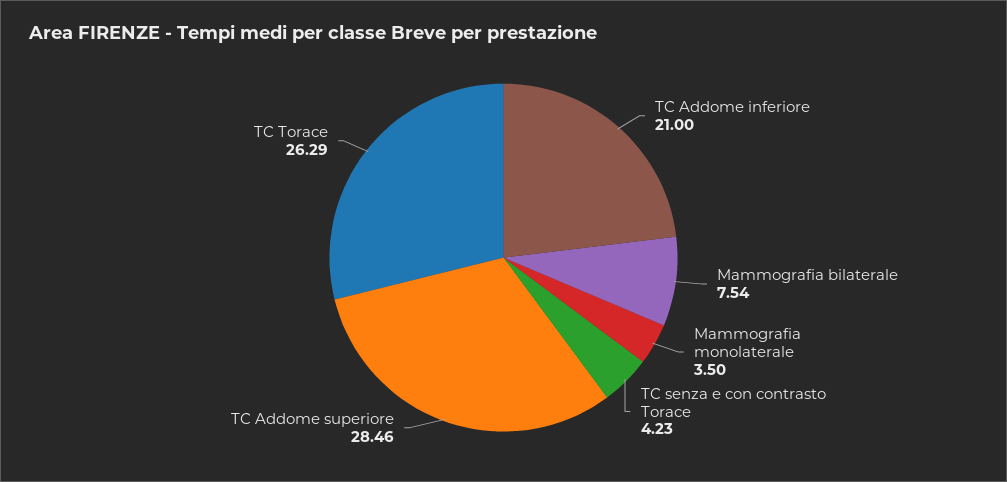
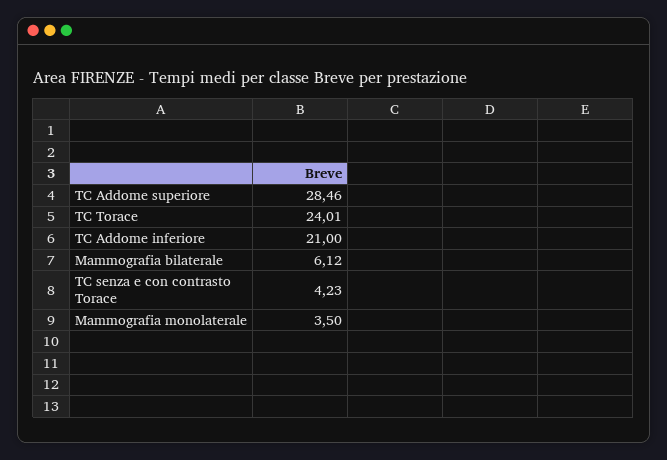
Mammografia bilaterale: 7.54 -> 6.12
TC Torace: 26.29 -> 24.01

